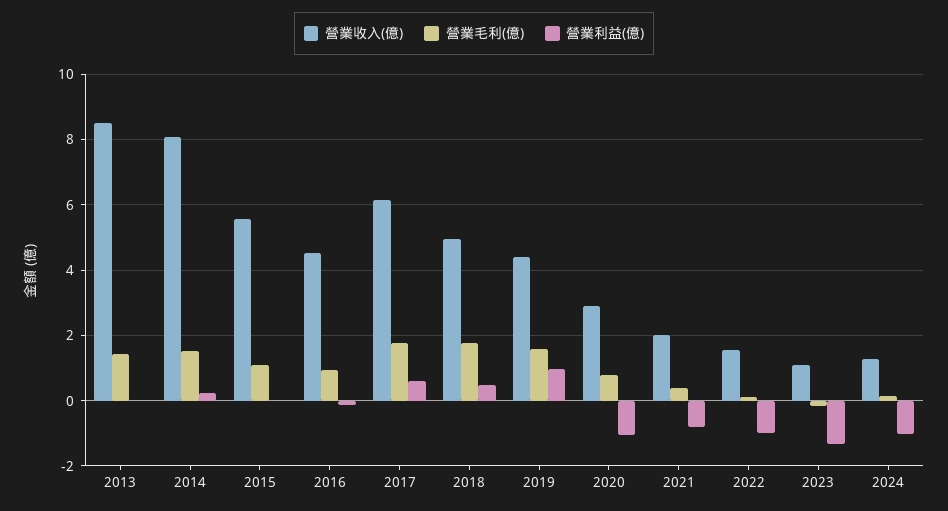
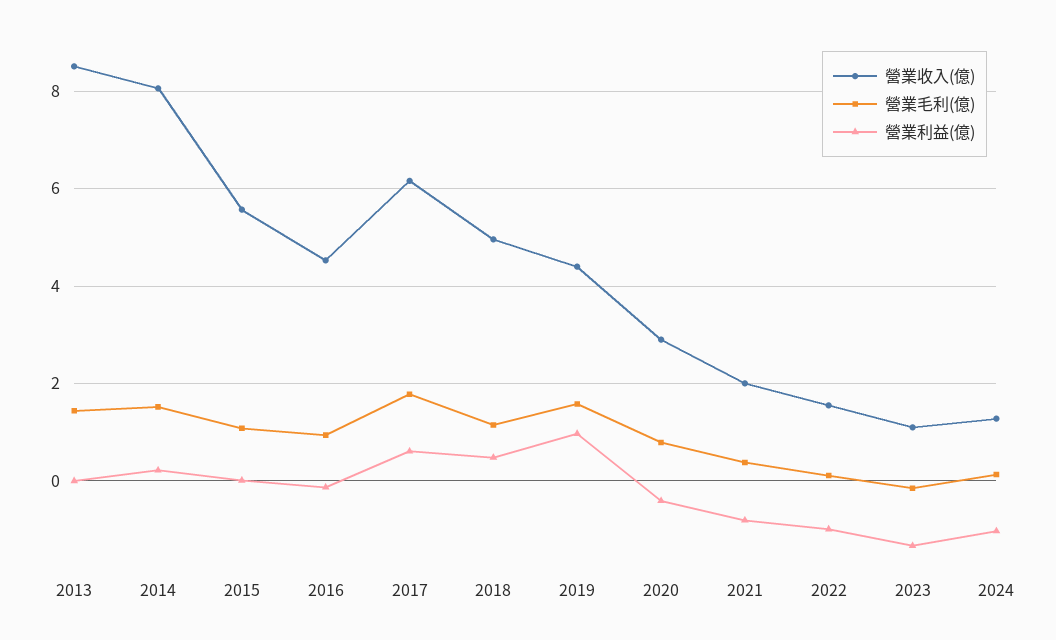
營業毛利(億), 2018: 1.8 -> 1.2
營業利益(億), 2020: -1 -> -0.4

